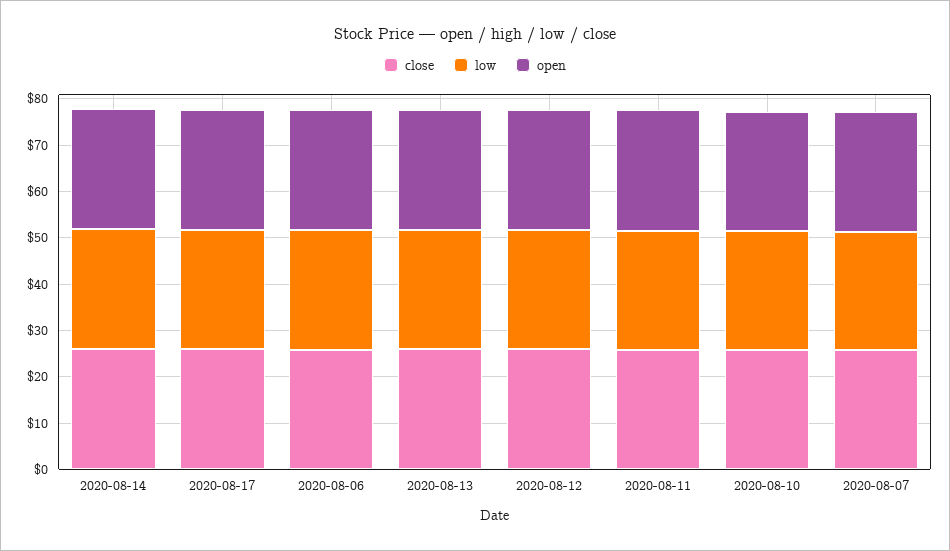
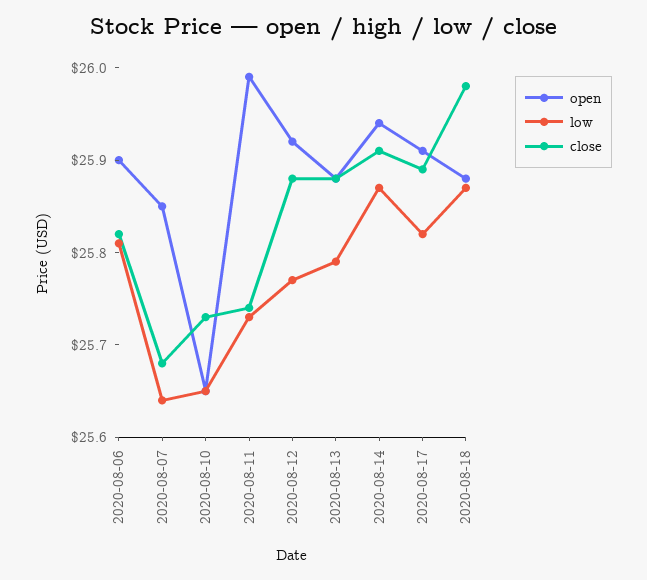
open, 2020-08-18: none -> 25.88
low, 2020-08-18: none -> 25.87
close, 2020-08-18: none -> 25.98

